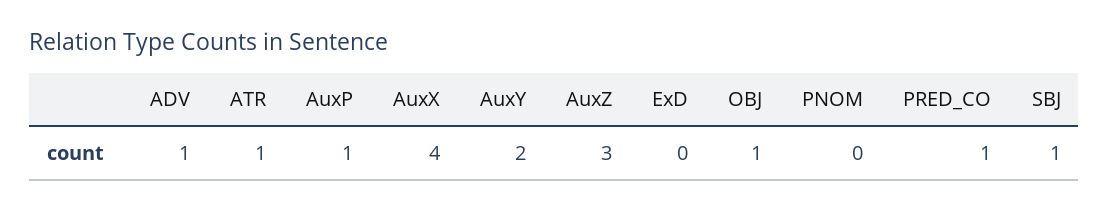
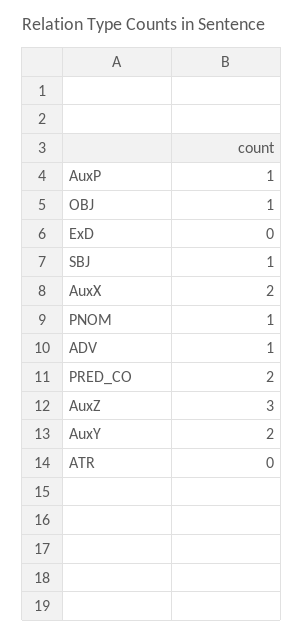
ATR: 1 -> 0
AuxX: 4 -> 2
PNOM: 0 -> 1
PRED_CO: 1 -> 2

